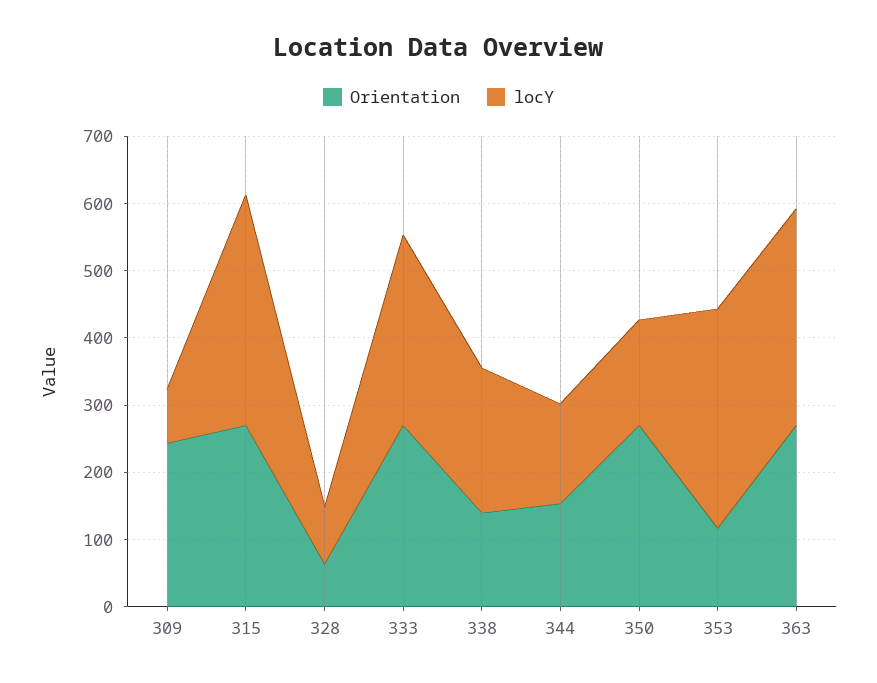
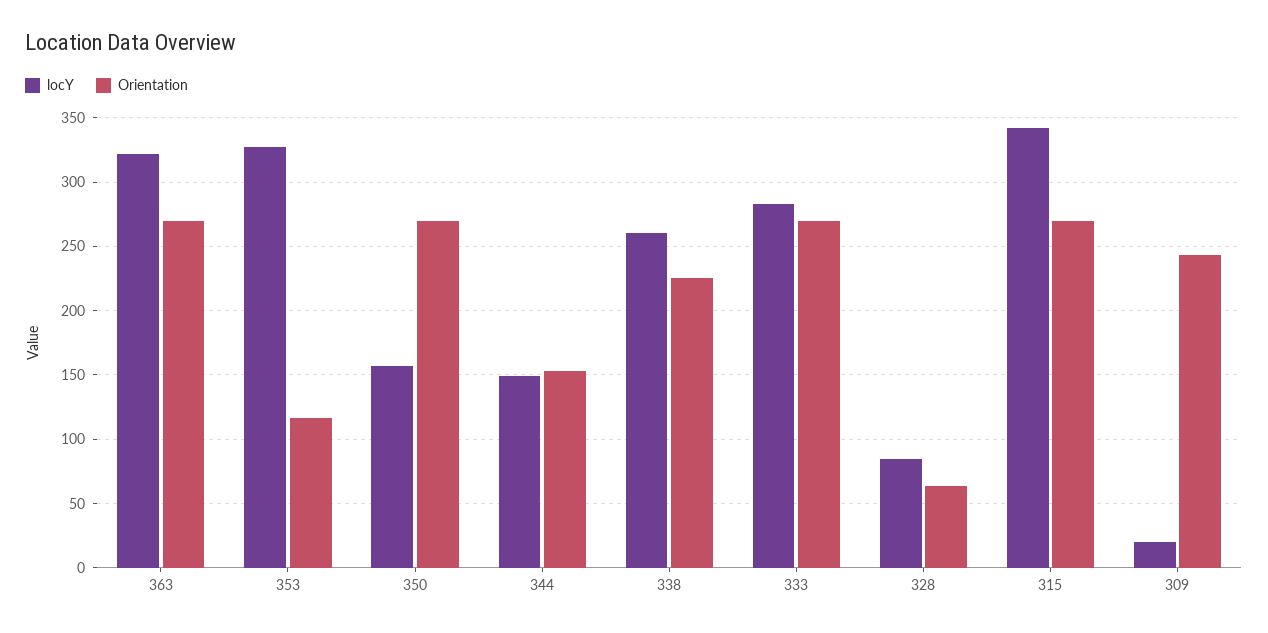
locY, 309: 80 -> 20
Orientation, 338: 140 -> 225
locY, 338: 220 -> 260

